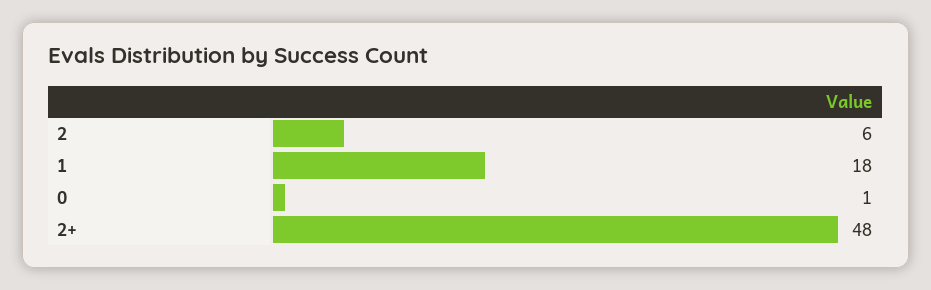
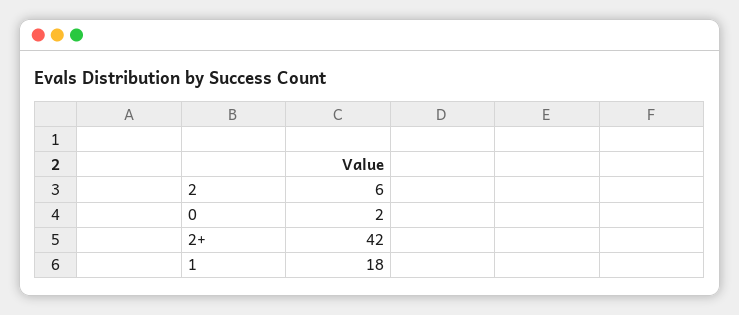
0: 1 -> 2
2+: 48 -> 42

